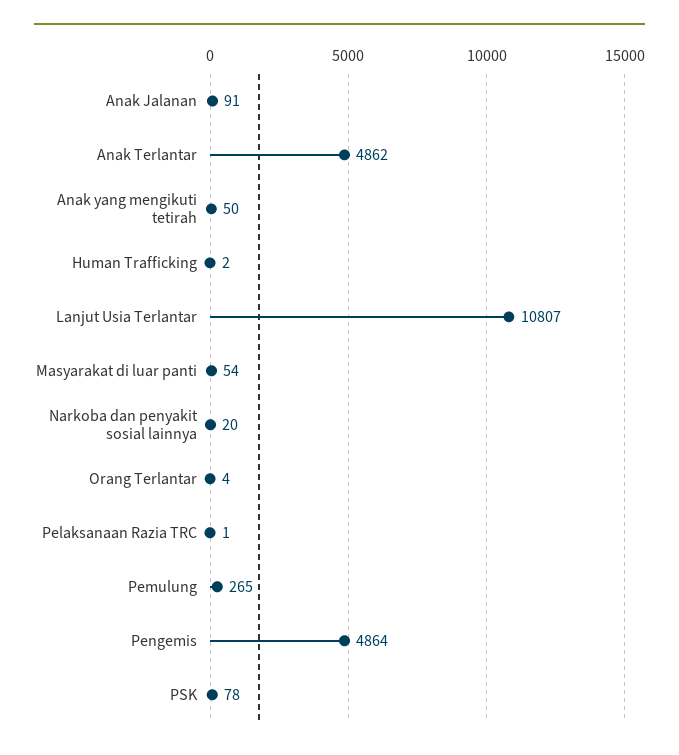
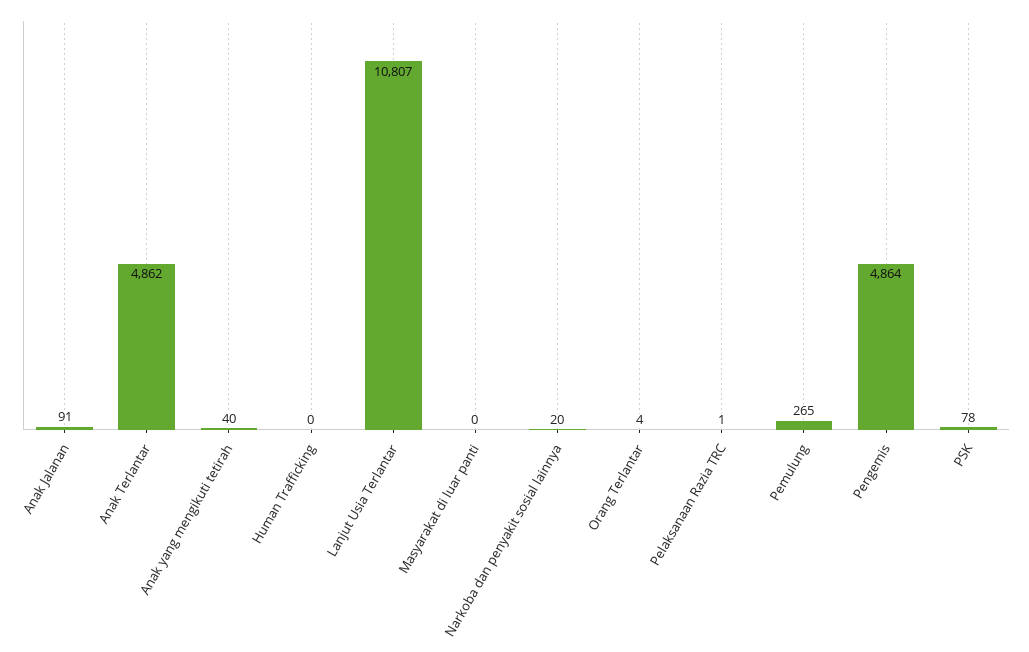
Anak yang mengikuti tetirah: 50 -> 40
Human Trafficking: 2 -> 0
Masyarakat di luar panti: 54 -> 0

